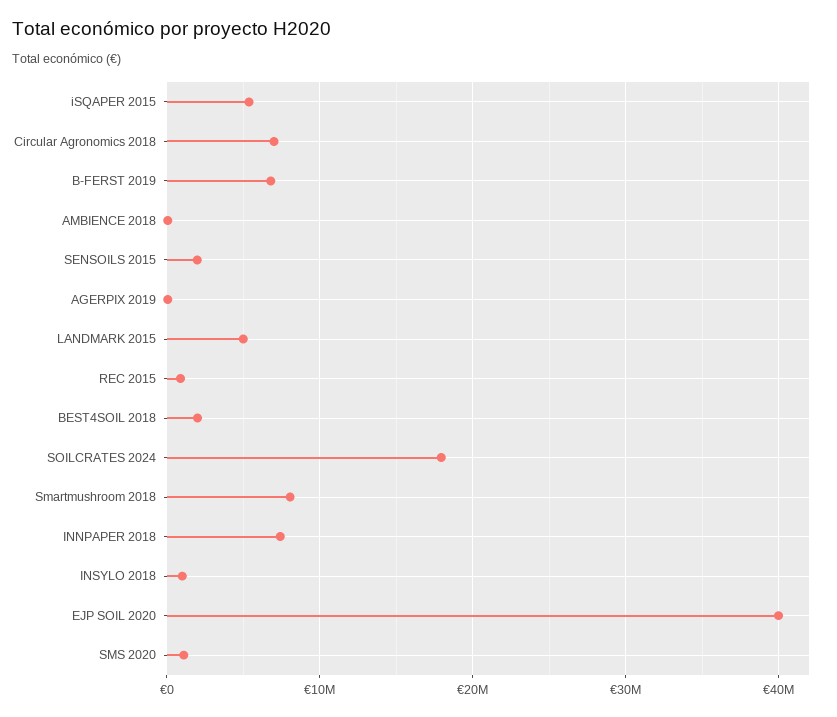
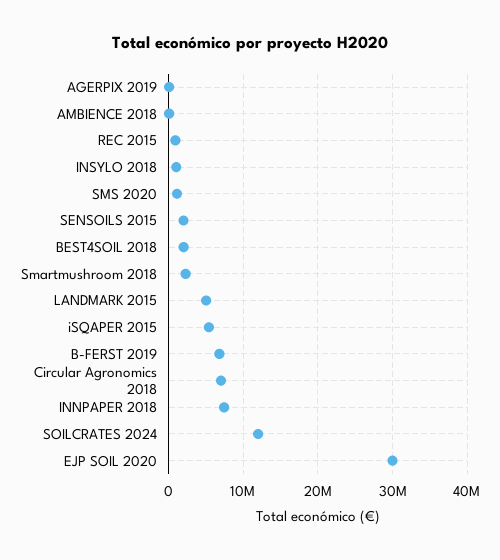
SOILCRATES 2024: 18000000 -> 12000000
Smartmushroom 2018: 8000000 -> 2000000
EJP SOIL 2020: 40000000 -> 30000000

